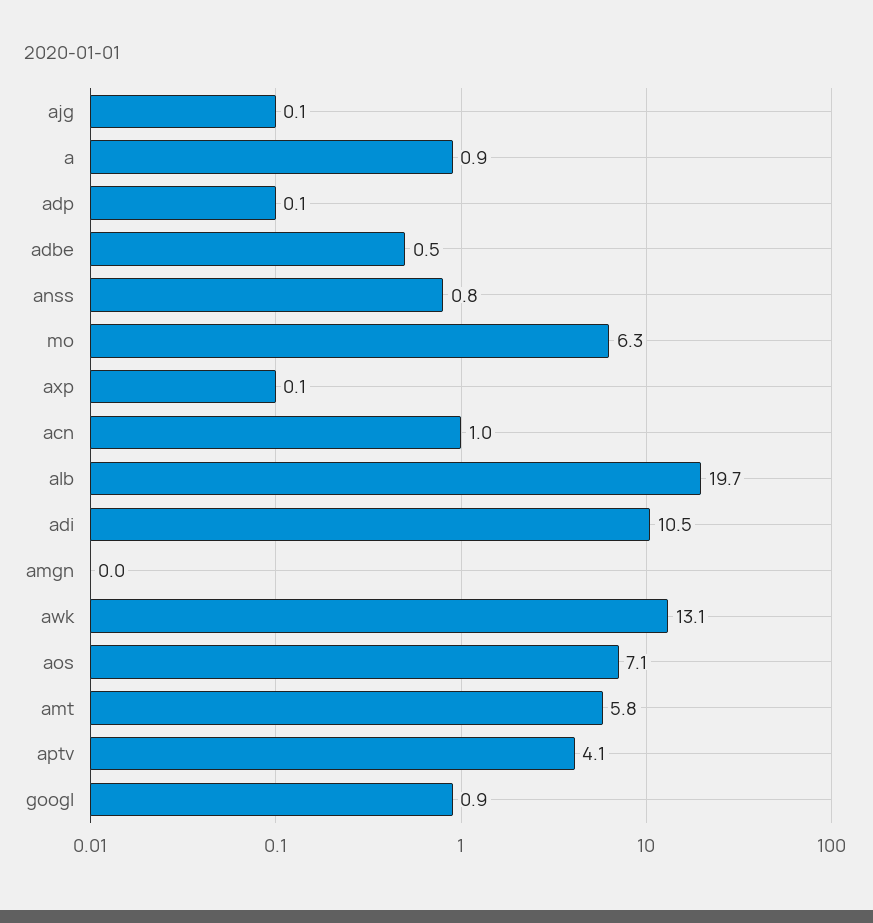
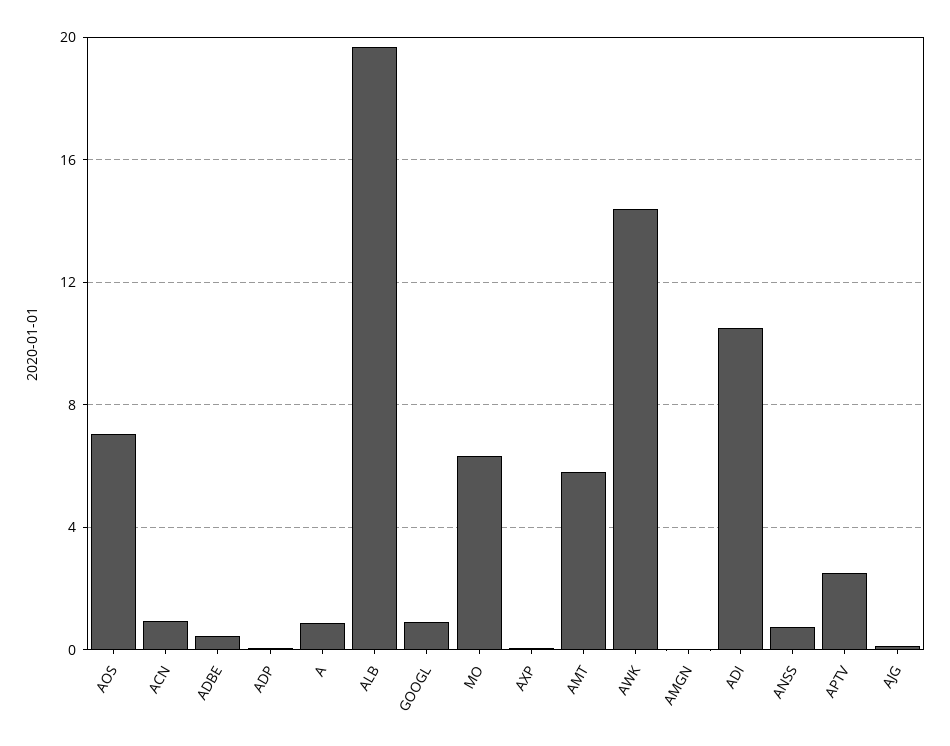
awk: 13.1 -> 14.5
aptv: 4.1 -> 2.5

